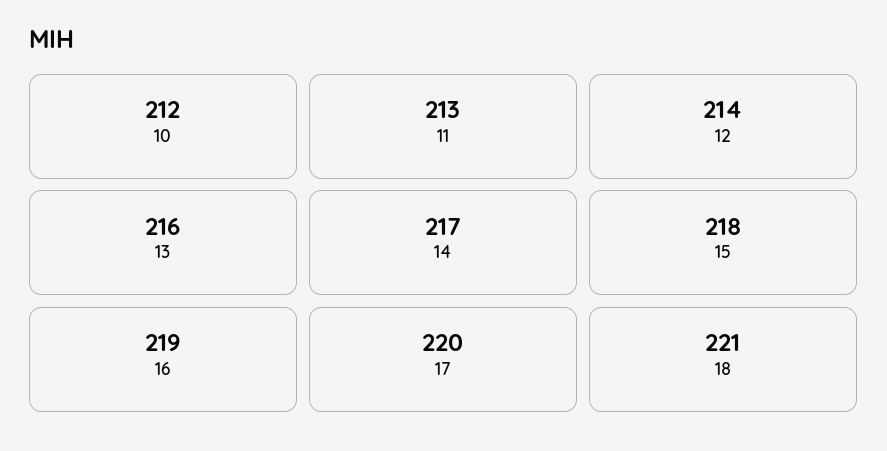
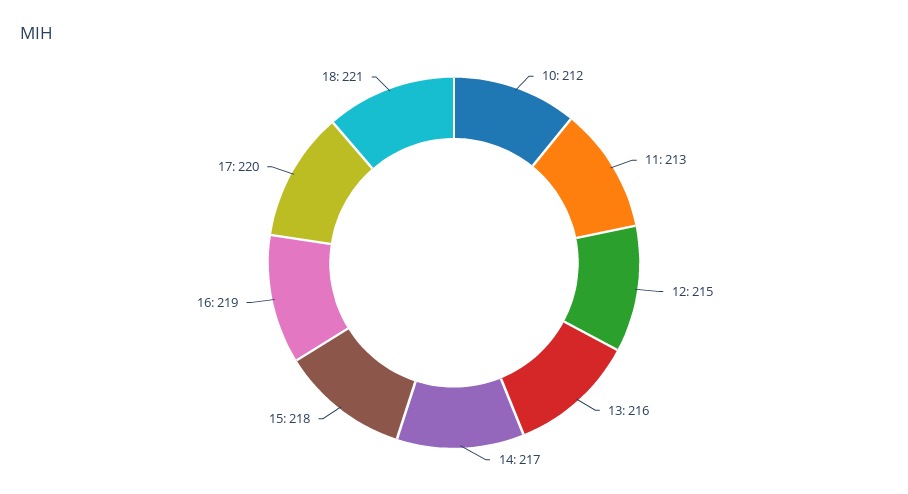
12: 214 -> 215

